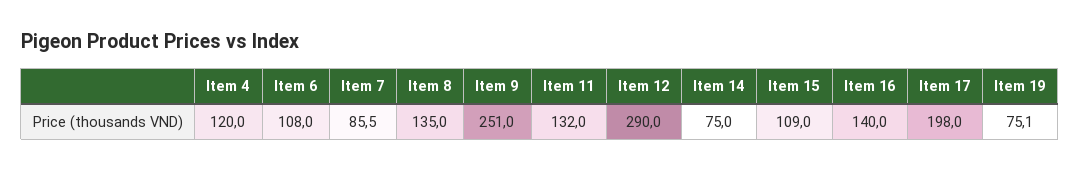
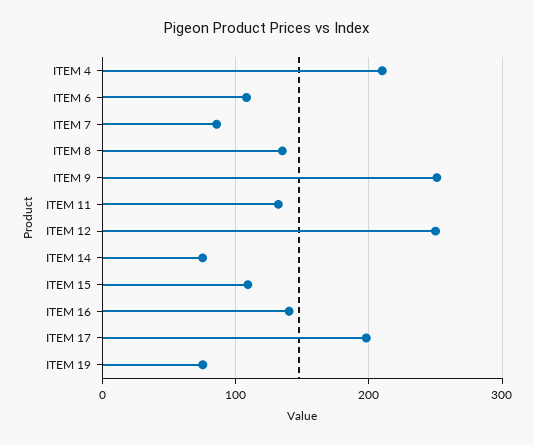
Item 4: 120 -> 210
Item 12: 290 -> 250

